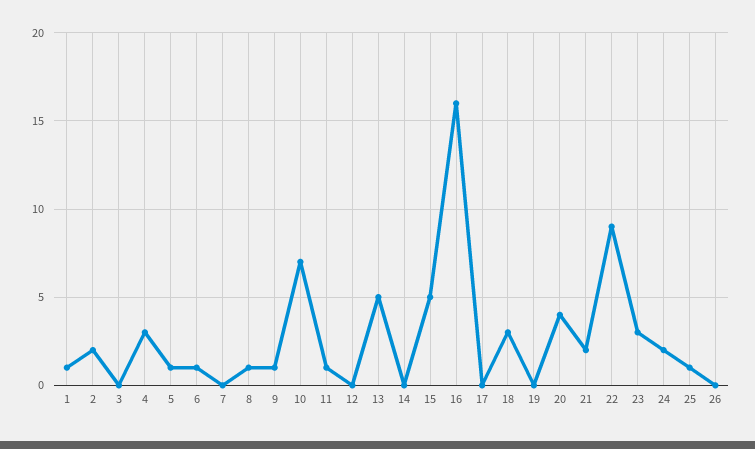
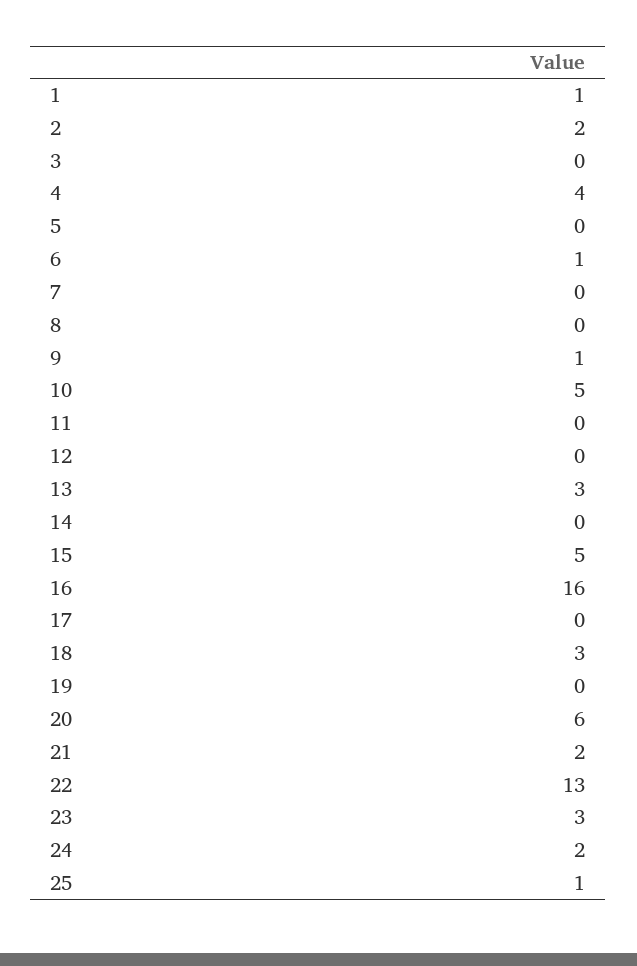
4: 3 -> 4
5: 1 -> 0
8: 1 -> 0
10: 7 -> 5
11: 1 -> 0
13: 5 -> 3
20: 4 -> 6
22: 9 -> 13
26: 0 -> none

